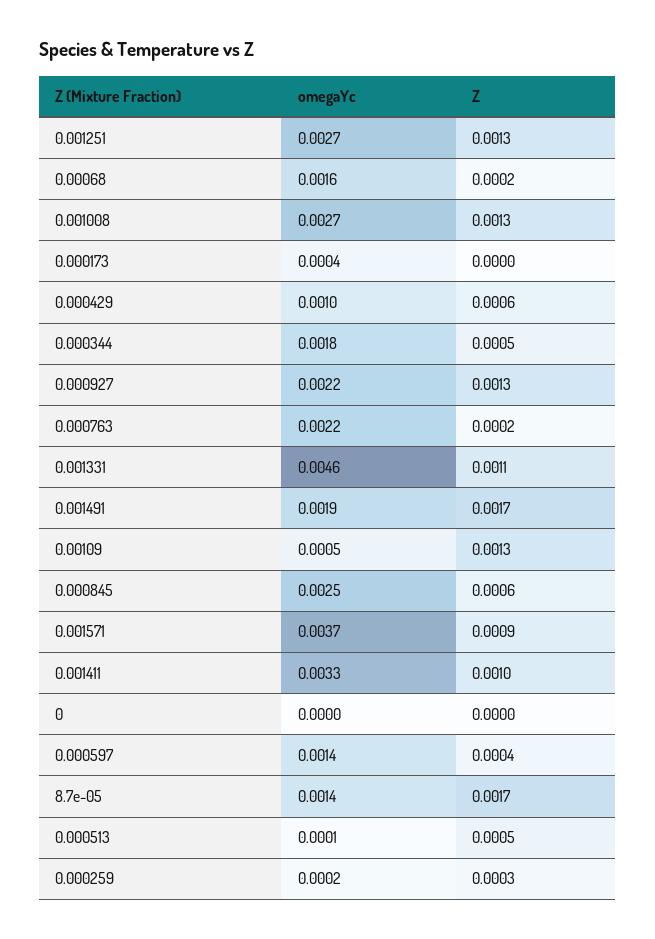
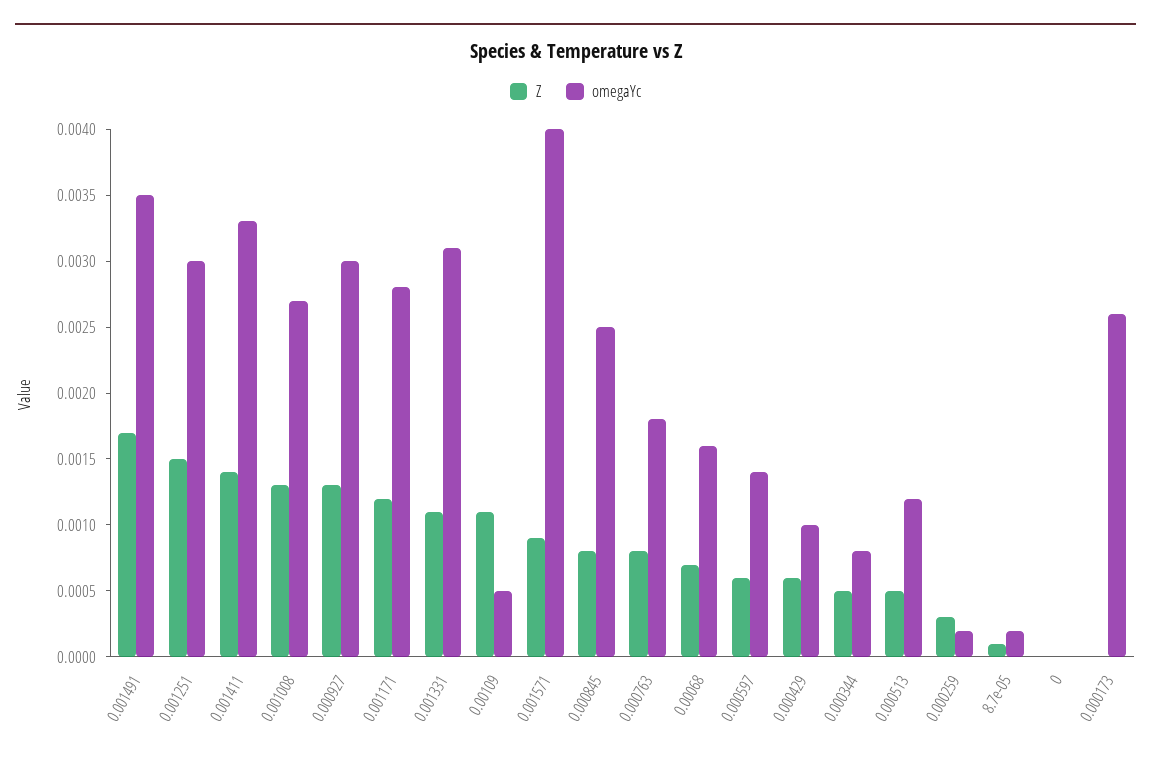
omegaYc, 0.001251: 0.0027 -> 0.003
Z, 0.001251: 0.0013 -> 0.0015
Z, 0.00068: 0.0002 -> 0.0007
omegaYc, 0.000173: 0.0004 -> 0.0026
omegaYc, 0.000344: 0.0018 -> 0.0008
omegaYc, 0.000927: 0.0022 -> 0.003
omegaYc, 0.000763: 0.0022 -> 0.0018
Z, 0.000763: 0.0002 -> 0.0008
omegaYc, 0.001331: 0.0046 -> 0.0031
omegaYc, 0.001491: 0.0019 -> 0.0035
Z, 0.00109: 0.0013 -> 0.0011
Z, 0.000845: 0.0006 -> 0.0008
omegaYc, 0.001571: 0.0037 -> 0.004
Z, 0.001411: 0.001 -> 0.0014
Z, 0.000597: 0.0004 -> 0.0006
omegaYc, 8.7e-05: 0.0014 -> 0.0002
Z, 8.7e-05: 0.0017 -> 0.0001
omegaYc, 0.000513: 0.0001 -> 0.0012
Z, 0.001171: none -> 0.0012
omegaYc, 0.001171: none -> 0.0028

